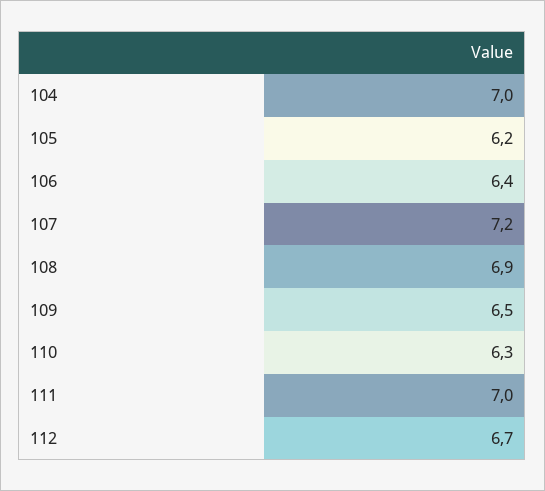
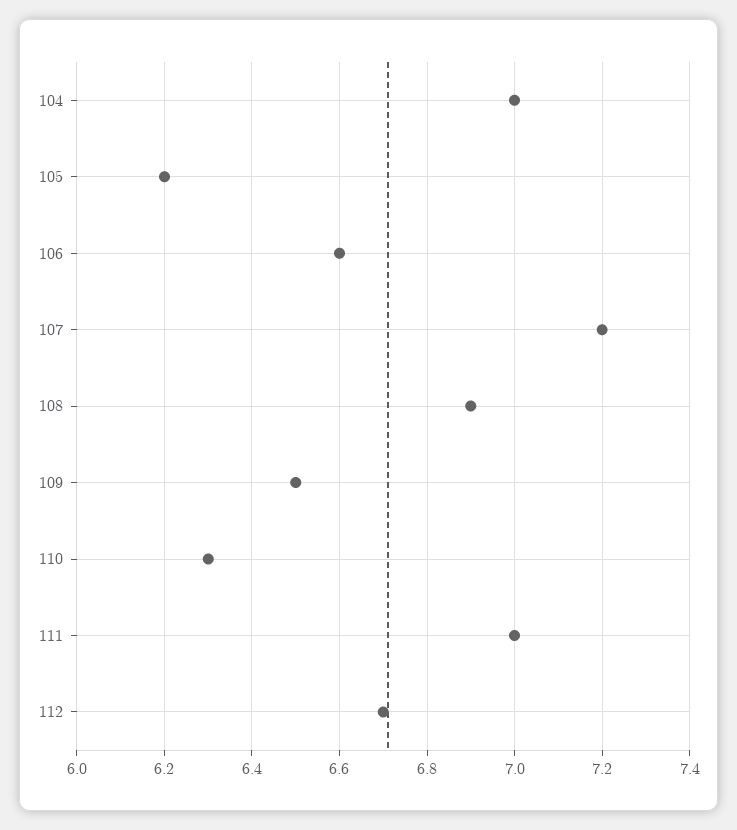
106: 6.4 -> 6.6

